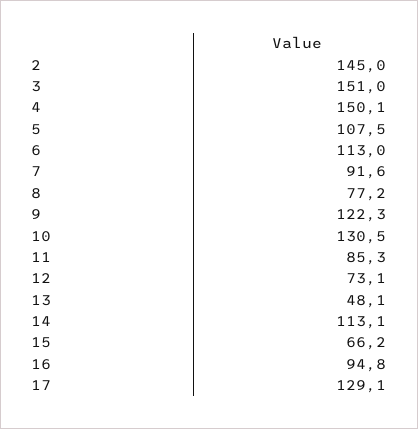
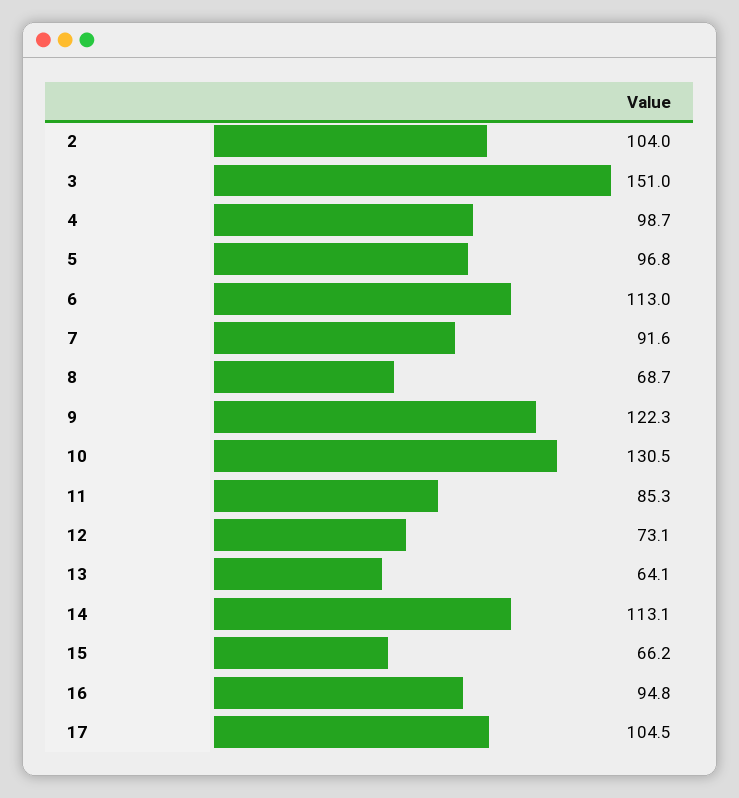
2: 145 -> 104
4: 150.1 -> 98.7
5: 107.5 -> 96.8
8: 77.2 -> 68.7
13: 48.1 -> 64.1
17: 129.1 -> 104.5

